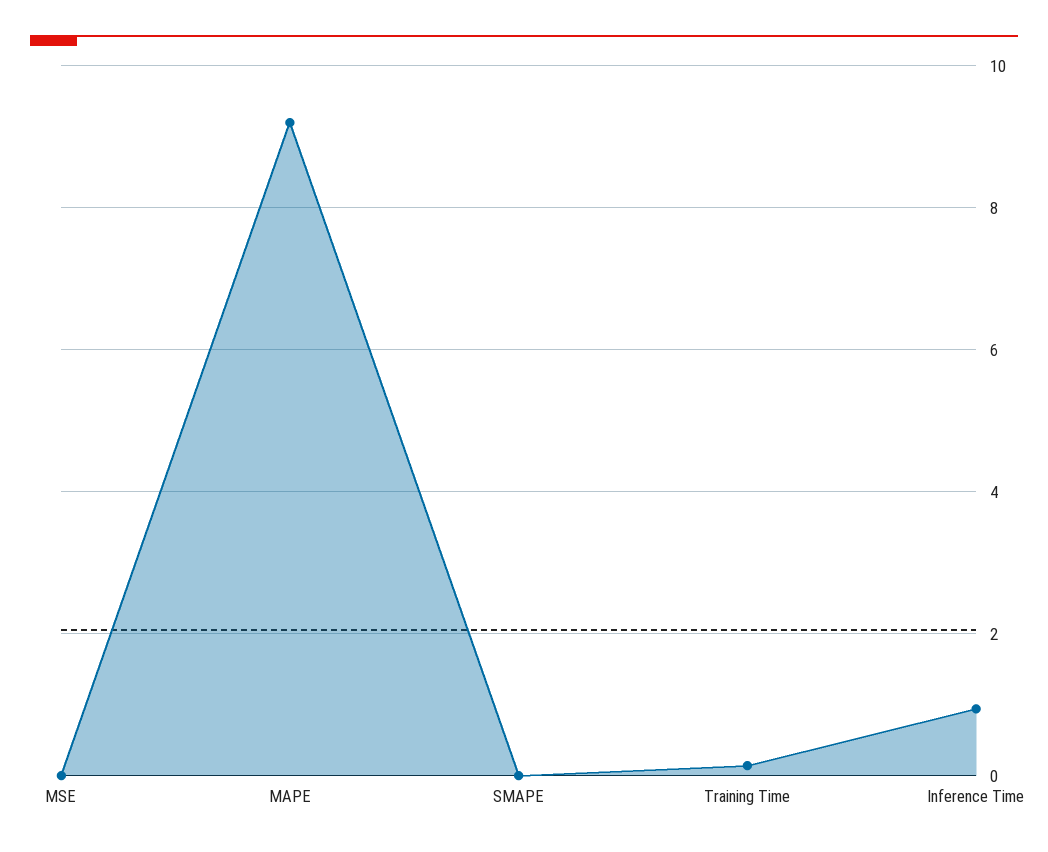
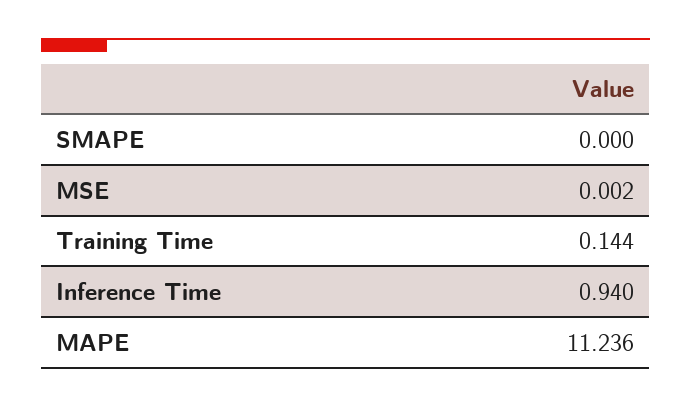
MAPE: 9.2 -> 11.236

